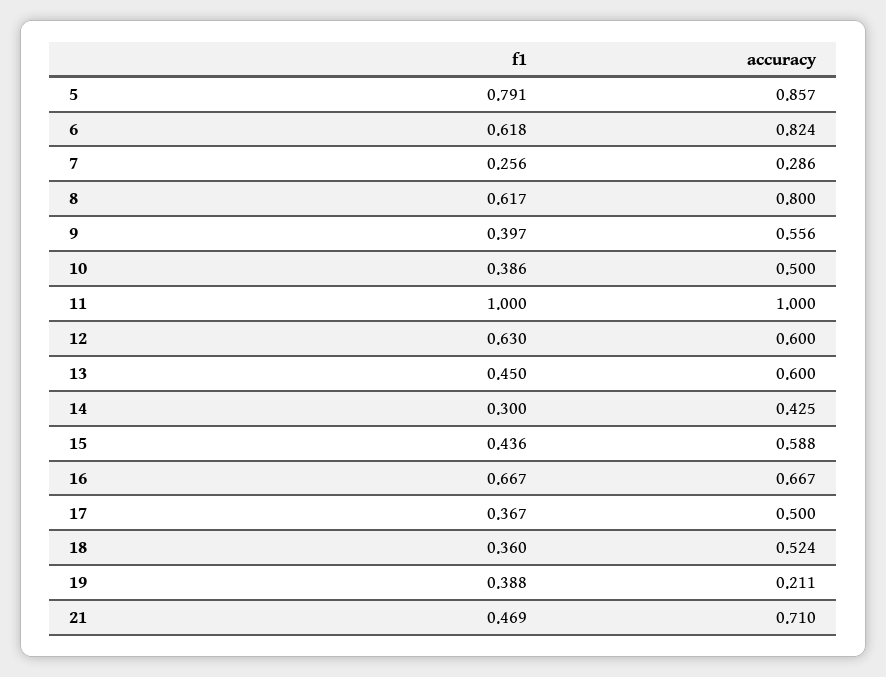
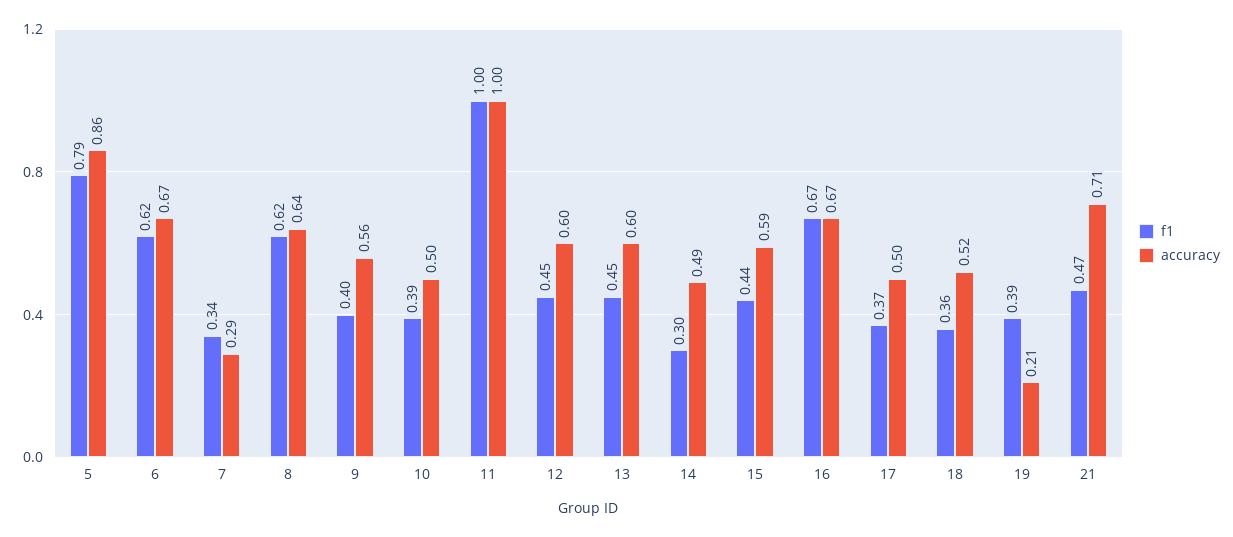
accuracy, 6: 0.824 -> 0.67
f1, 7: 0.256 -> 0.34
accuracy, 8: 0.8 -> 0.64
f1, 12: 0.63 -> 0.45
accuracy, 14: 0.425 -> 0.49

